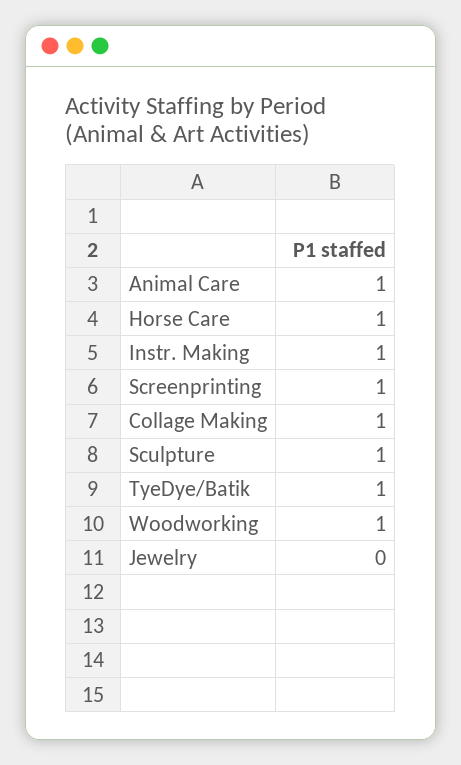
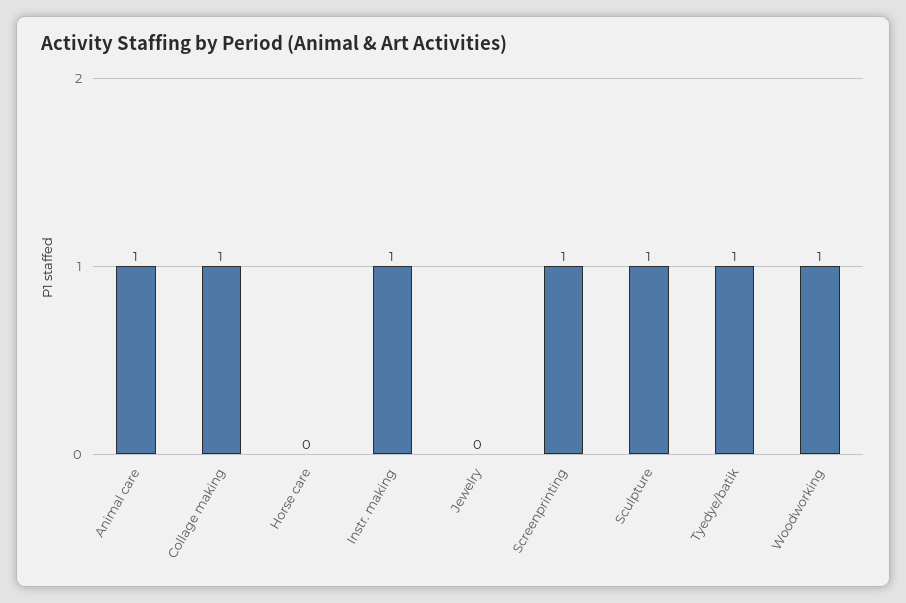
Horse Care: 1 -> 0

